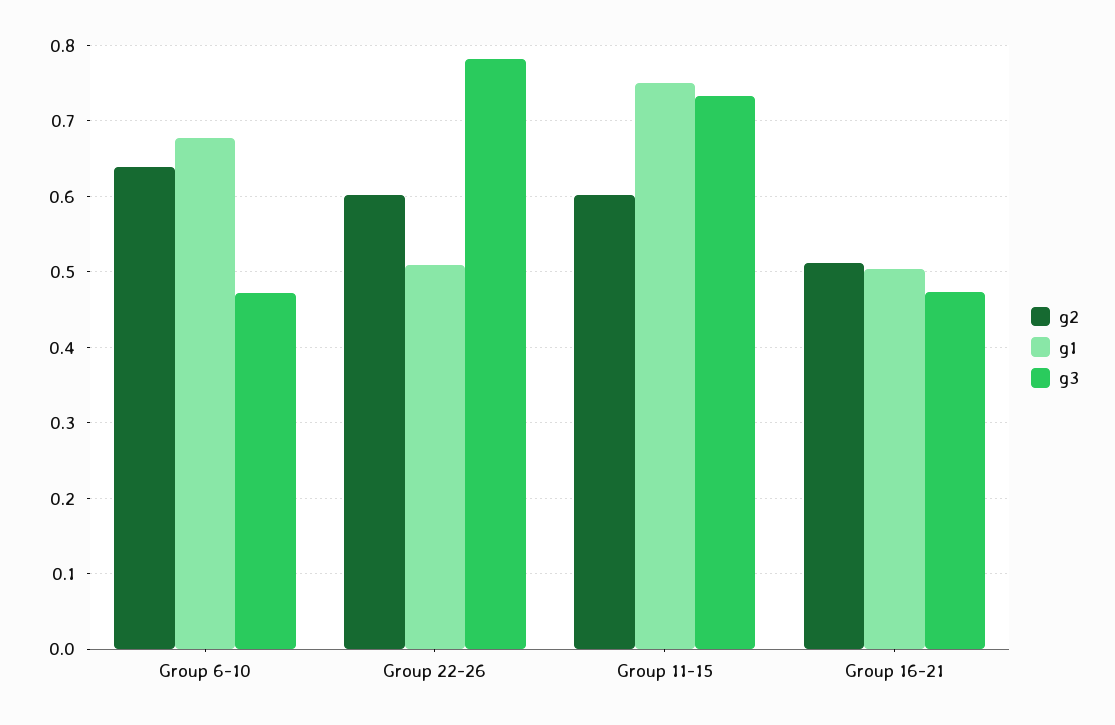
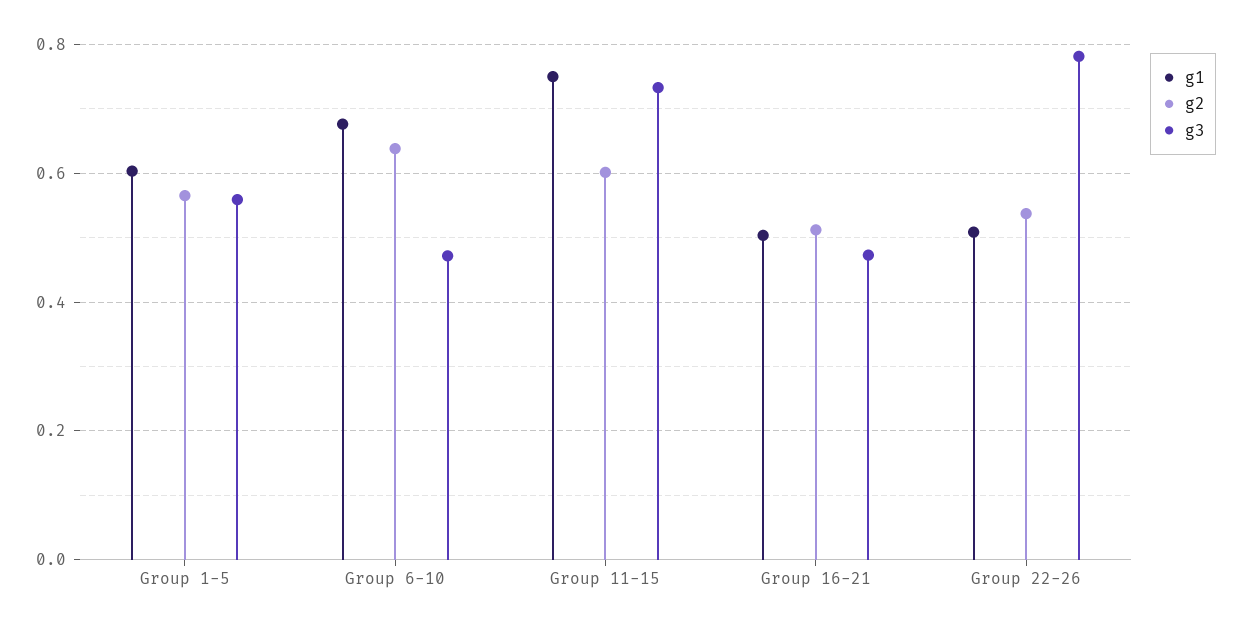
g2, Group 22-26: 0.6 -> 0.54
g1, Group 1-5: none -> 0.6
g2, Group 1-5: none -> 0.56
g3, Group 1-5: none -> 0.56

